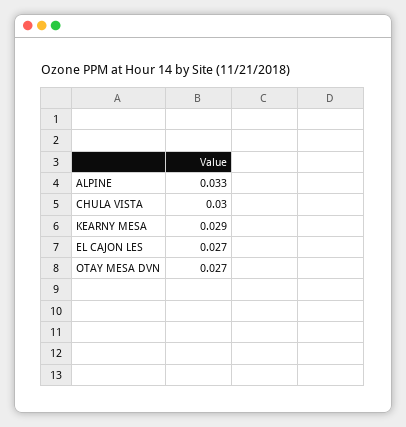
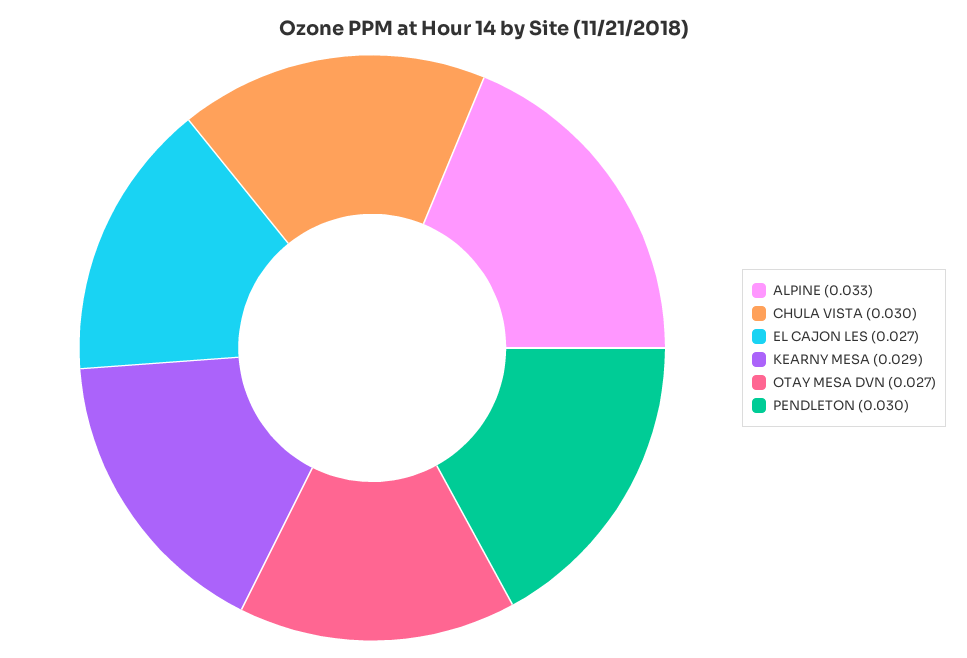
PENDLETON: none -> 0.03

